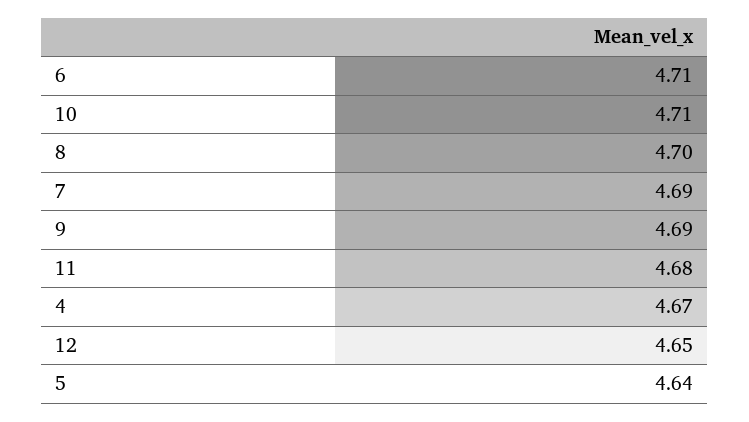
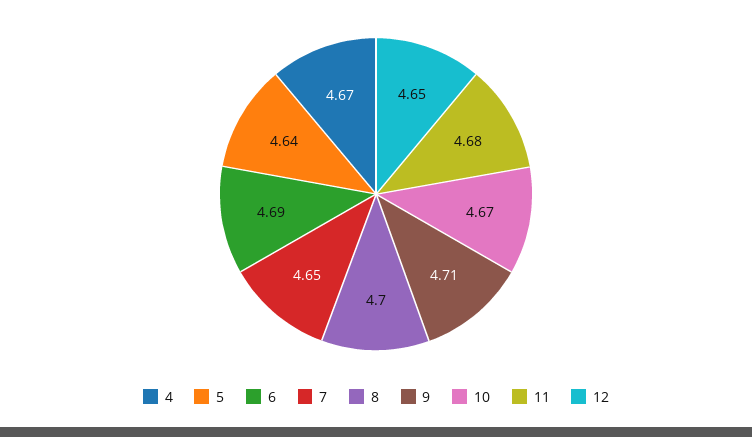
6: 4.71 -> 4.69
10: 4.71 -> 4.67
7: 4.69 -> 4.65
9: 4.69 -> 4.71

